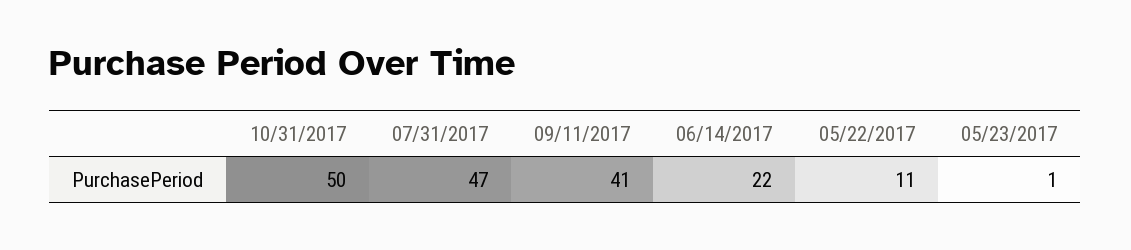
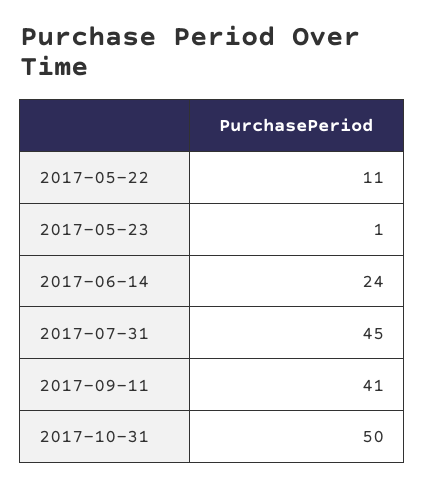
07/31/2017: 47 -> 45
06/14/2017: 22 -> 24

